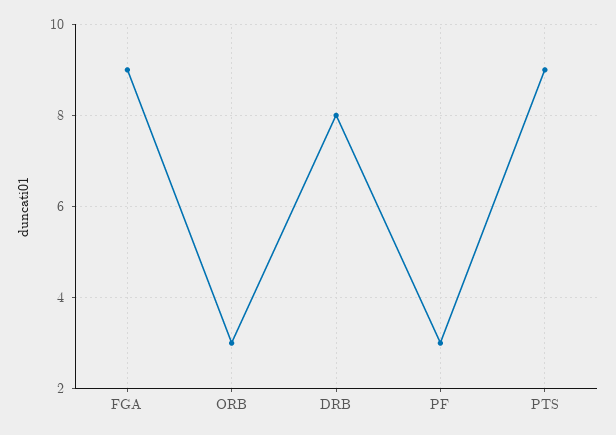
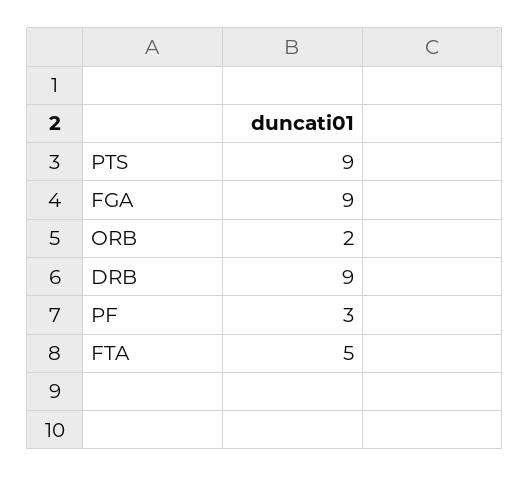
ORB: 3 -> 2
DRB: 8 -> 9
FTA: none -> 5

